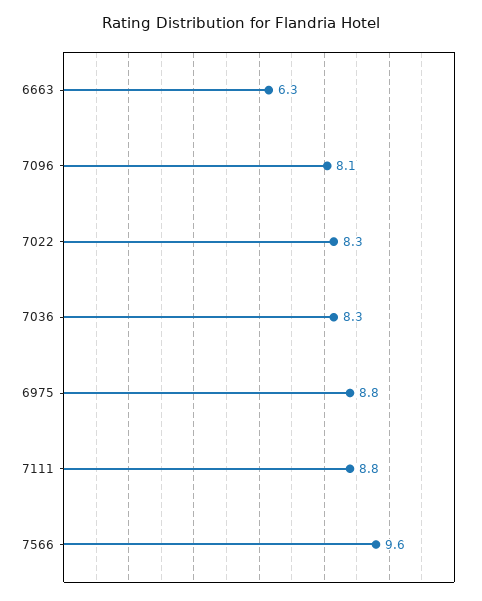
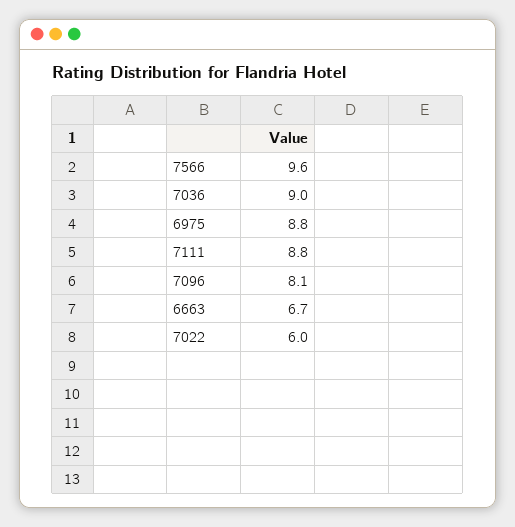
6663: 6.3 -> 6.7
7022: 8.3 -> 6
7036: 8.3 -> 9

